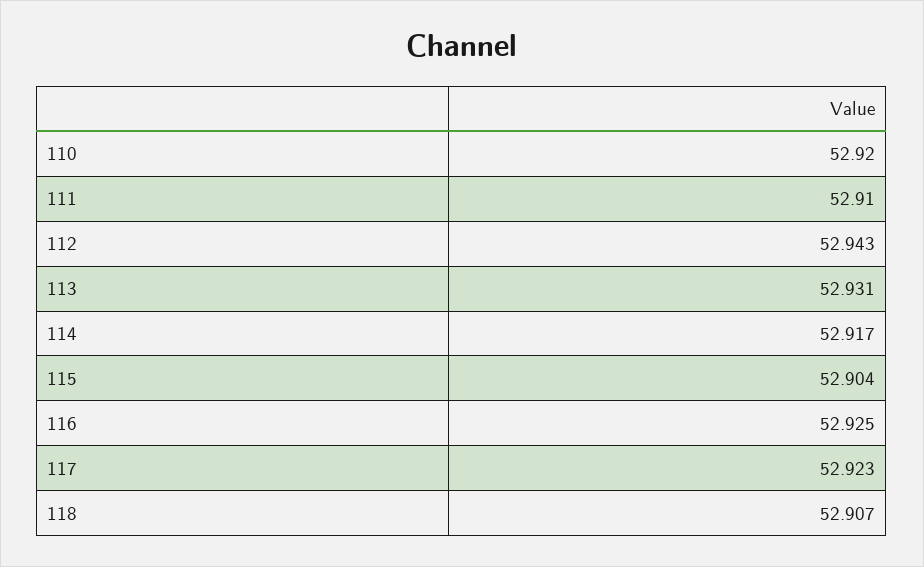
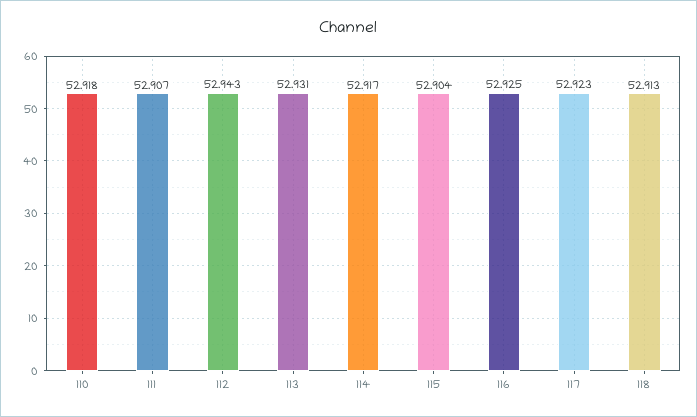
110: 52.92 -> 52.918
111: 52.91 -> 52.907
118: 52.907 -> 52.913

